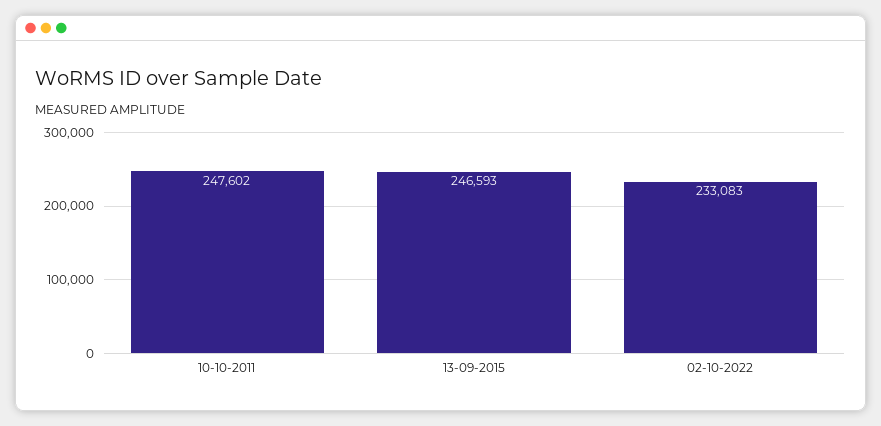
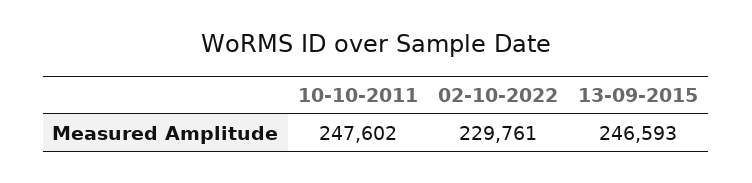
02-10-2022: 233083 -> 229761

